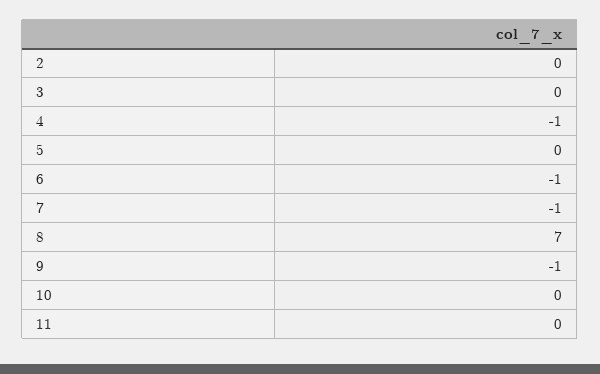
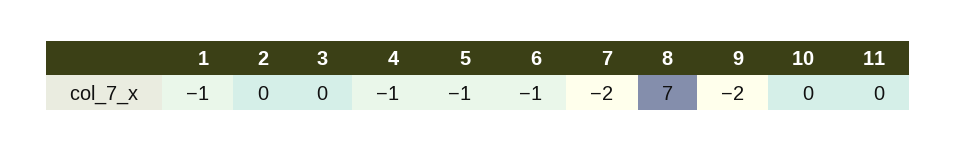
5: 0 -> -1
7: -1 -> -2
9: -1 -> -2
1: none -> -1

